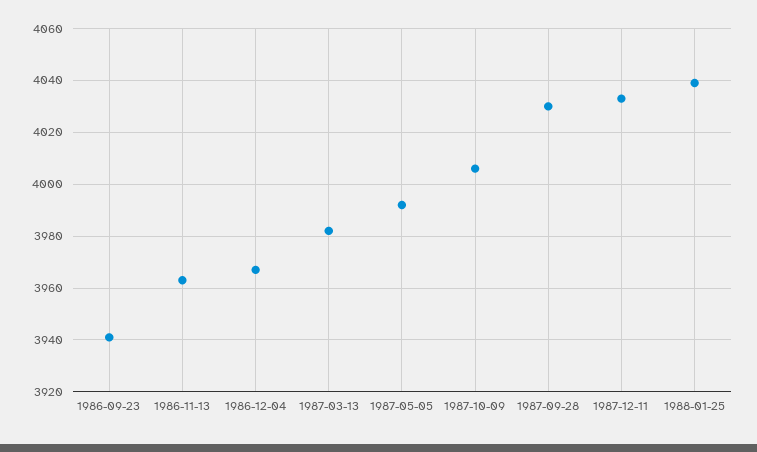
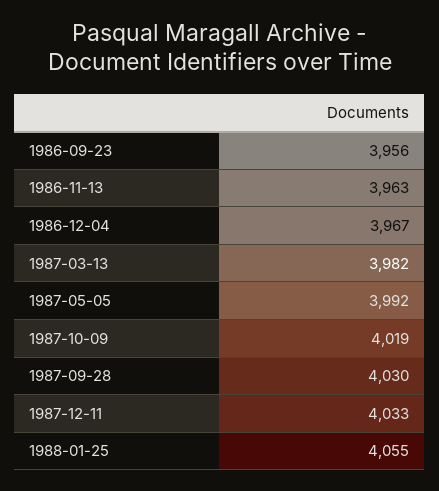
1986-09-23: 3940 -> 3956
1987-10-09: 4005 -> 4019
1988-01-25: 4040 -> 4055

